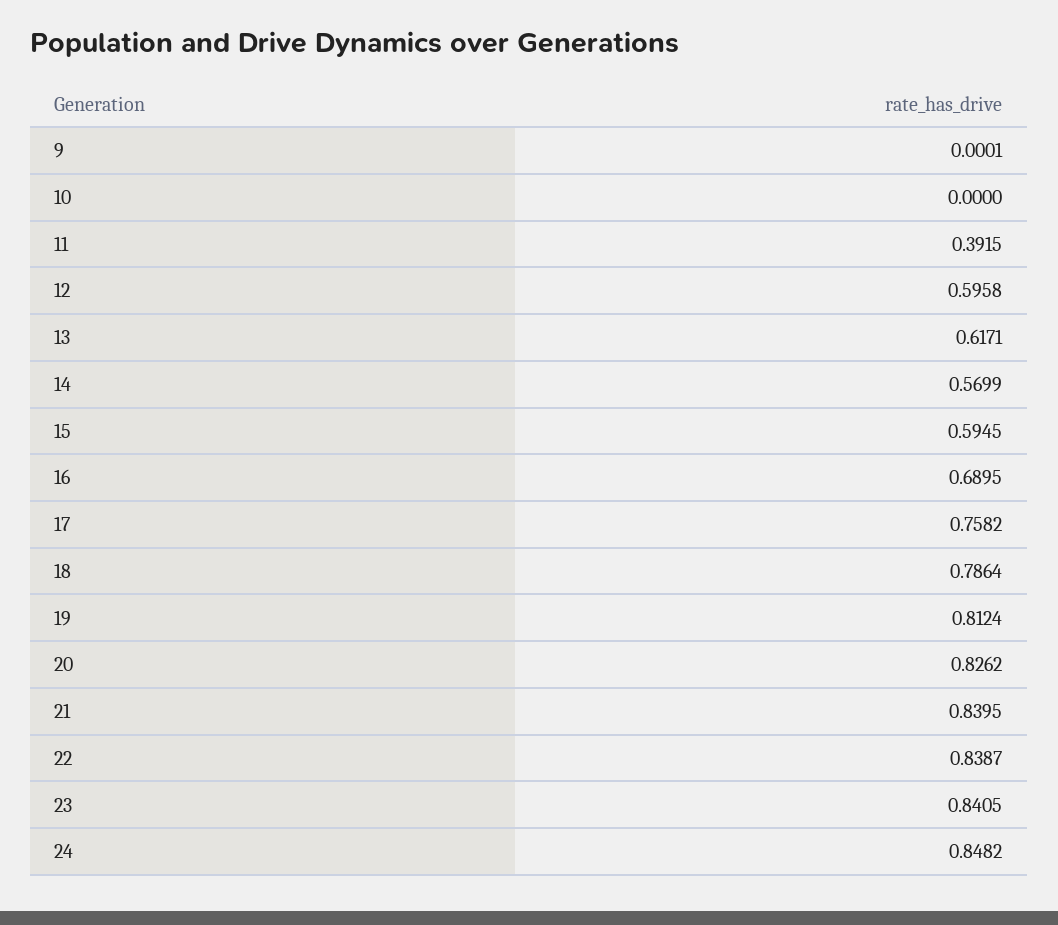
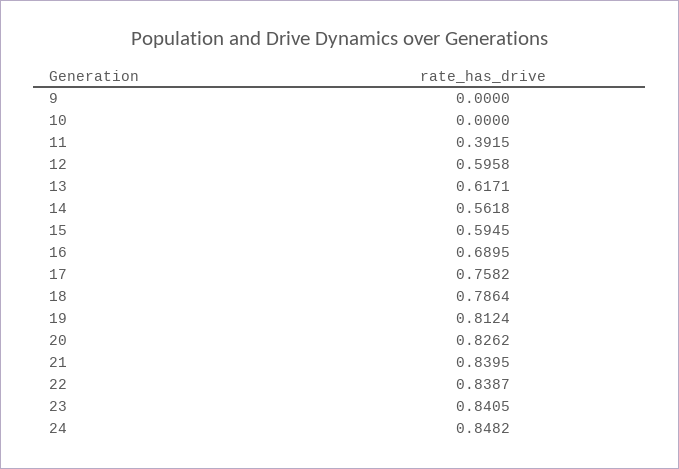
9: 0.0001 -> 0
14: 0.5699 -> 0.5618

